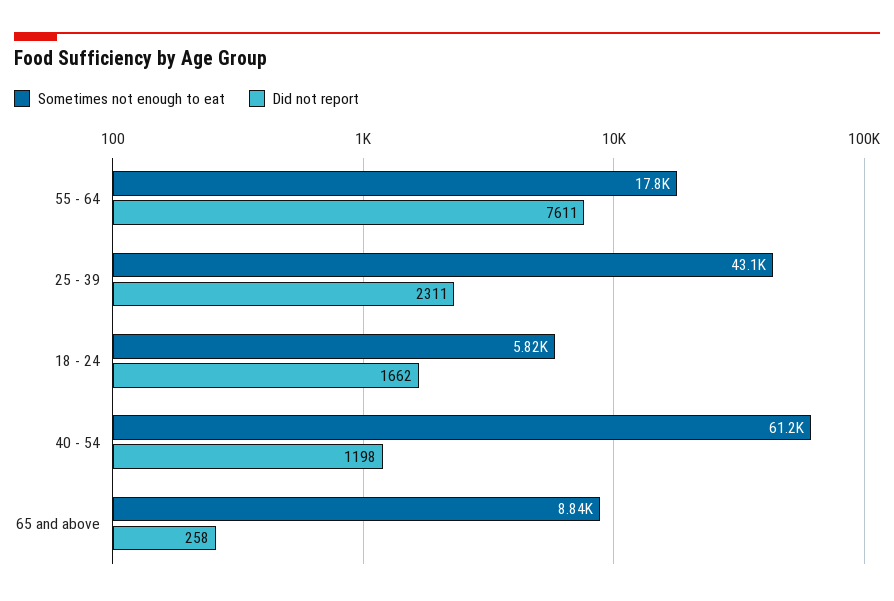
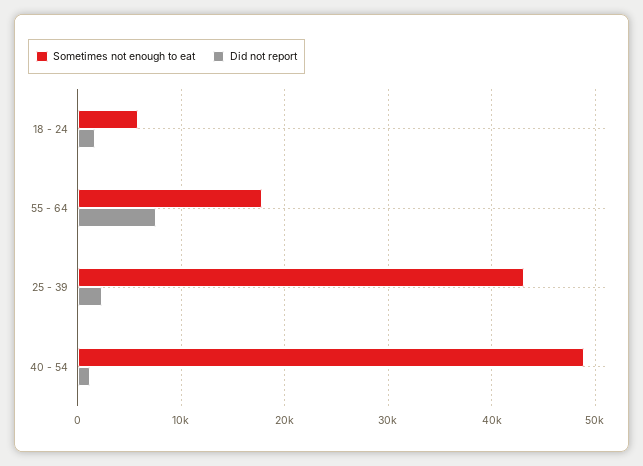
Sometimes not enough to eat, 40 - 54: 61200 -> 49000
Sometimes not enough to eat, 65 and above: 8840 -> none
Did not report, 65 and above: 258 -> none

